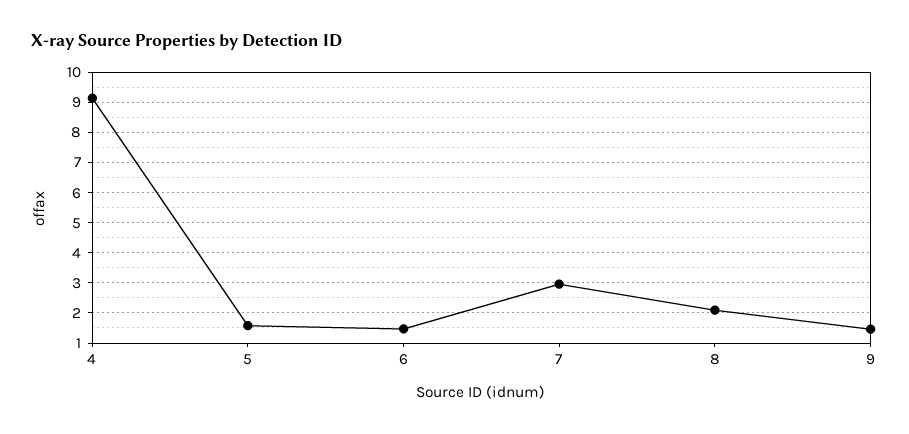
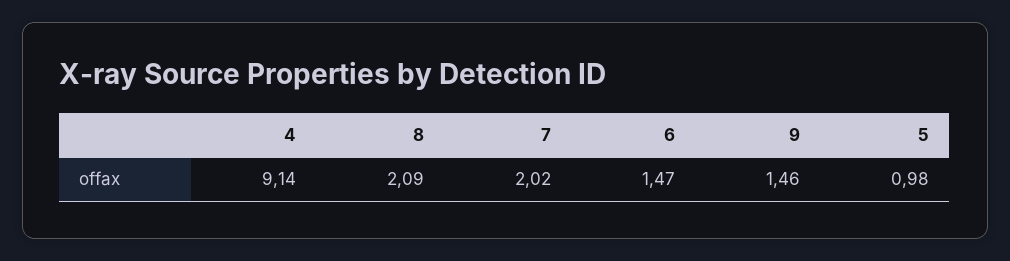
5: 1.6 -> 0.98
7: 3 -> 2.02

